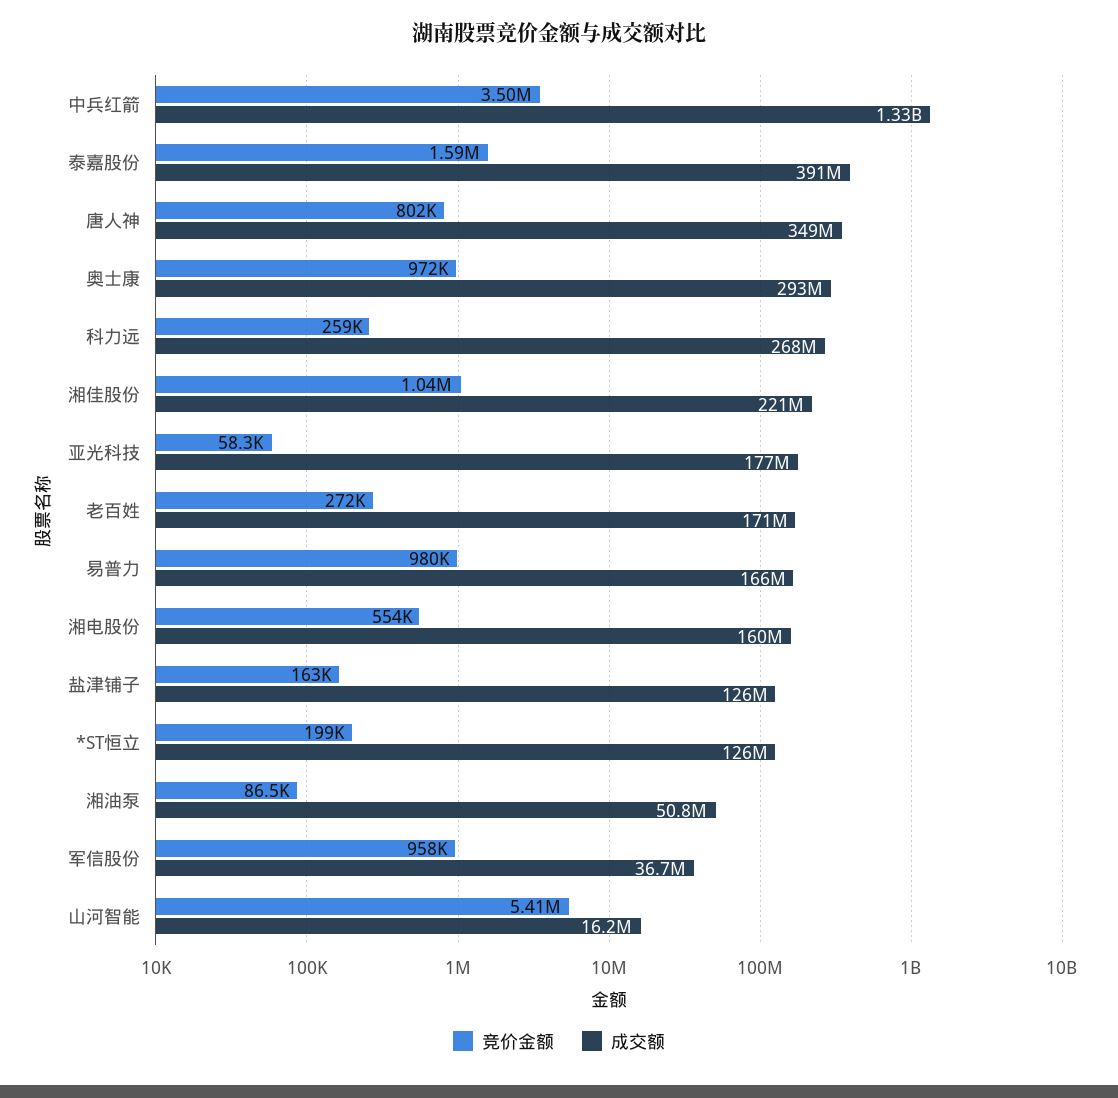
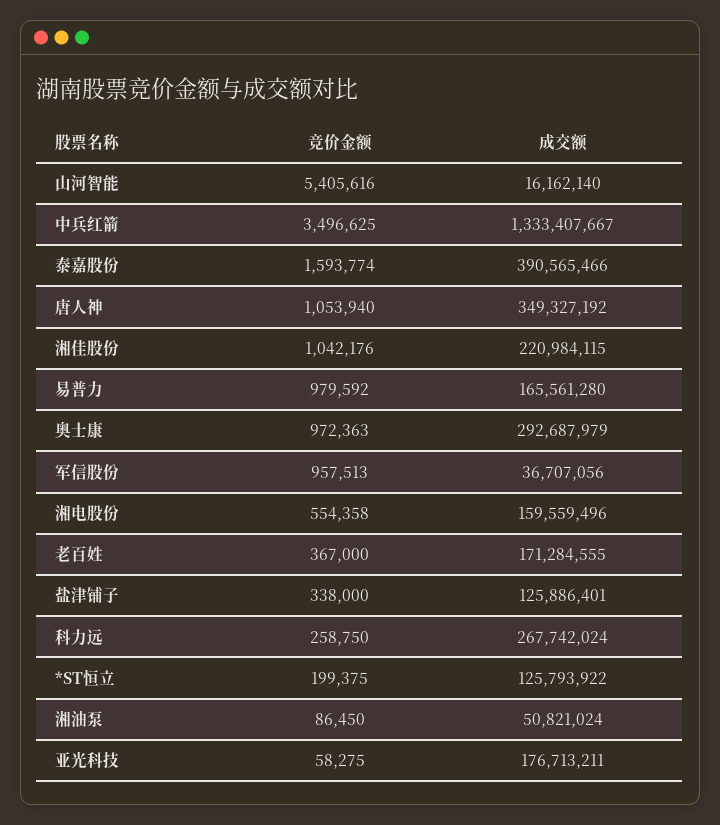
竞价金额, 唐人神: 802000 -> 1053940
竞价金额, 老百姓: 272000 -> 367000
竞价金额, 盐津铺子: 163000 -> 338000

